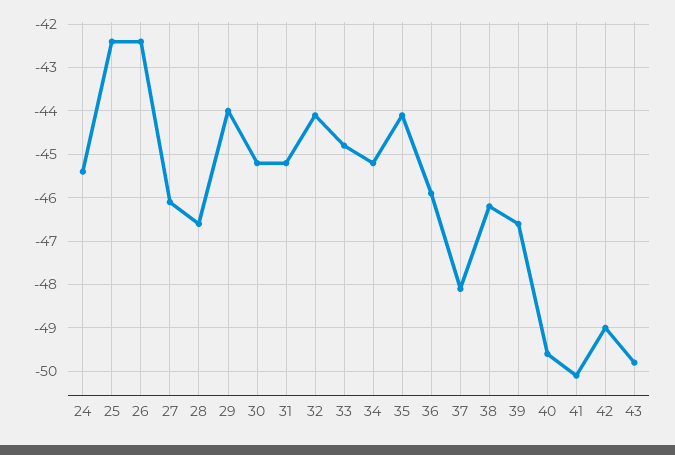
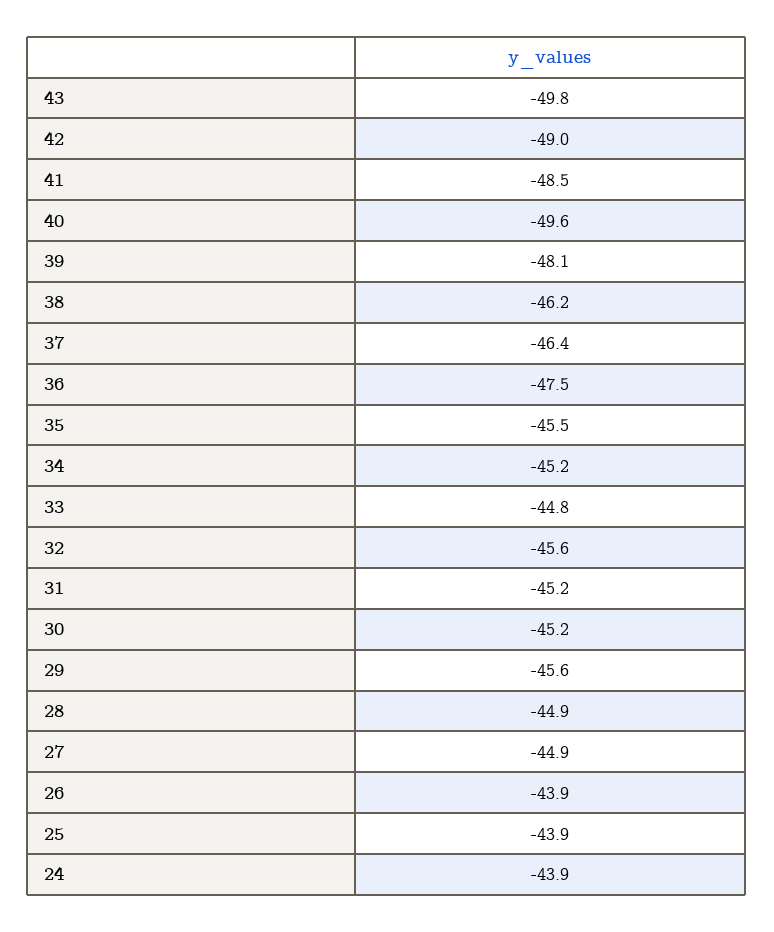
24: -45.5 -> -43.9
25: -42.5 -> -43.9
26: -42.5 -> -43.9
27: -46 -> -44.9
28: -46.5 -> -44.9
29: -44 -> -45.6
32: -44 -> -45.6
35: -44 -> -45.5
36: -46 -> -47.5
37: -48 -> -46.4
39: -46.5 -> -48.1
41: -50 -> -48.5

